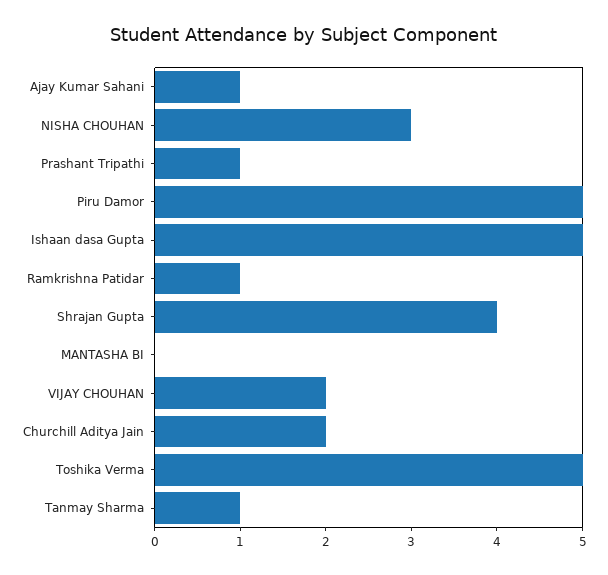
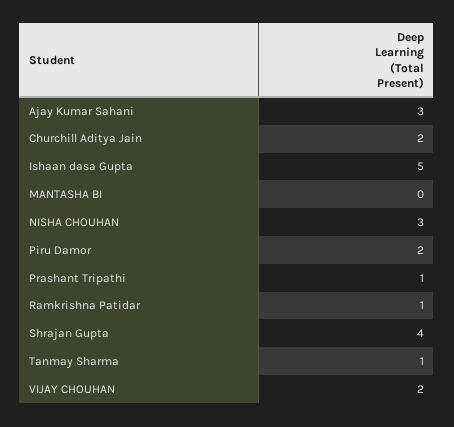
Ajay Kumar Sahani: 1 -> 3
Piru Damor: 5 -> 2
Toshika Verma: 5 -> none

